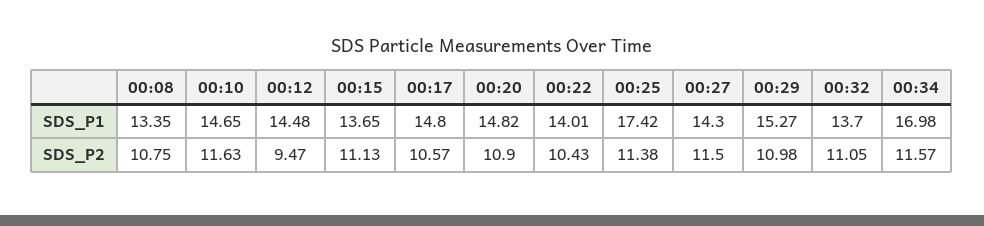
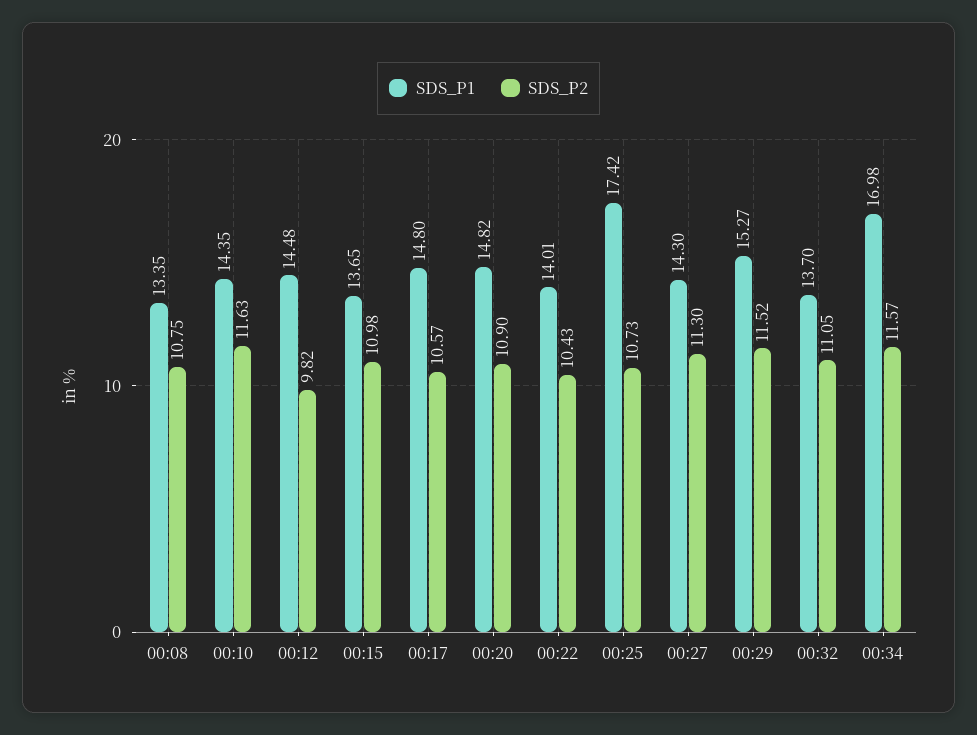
SDS_P1, 00:10: 14.65 -> 14.35
SDS_P2, 00:12: 9.47 -> 9.82
SDS_P2, 00:15: 11.13 -> 10.98
SDS_P2, 00:25: 11.38 -> 10.73
SDS_P2, 00:27: 11.5 -> 11.3
SDS_P2, 00:29: 10.98 -> 11.52

